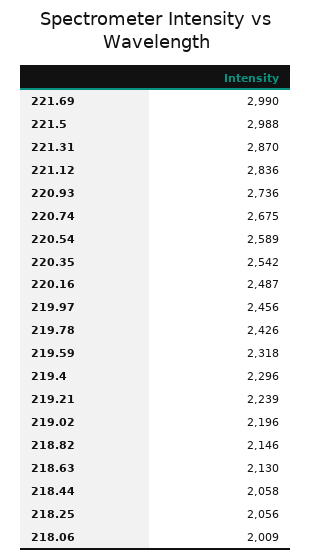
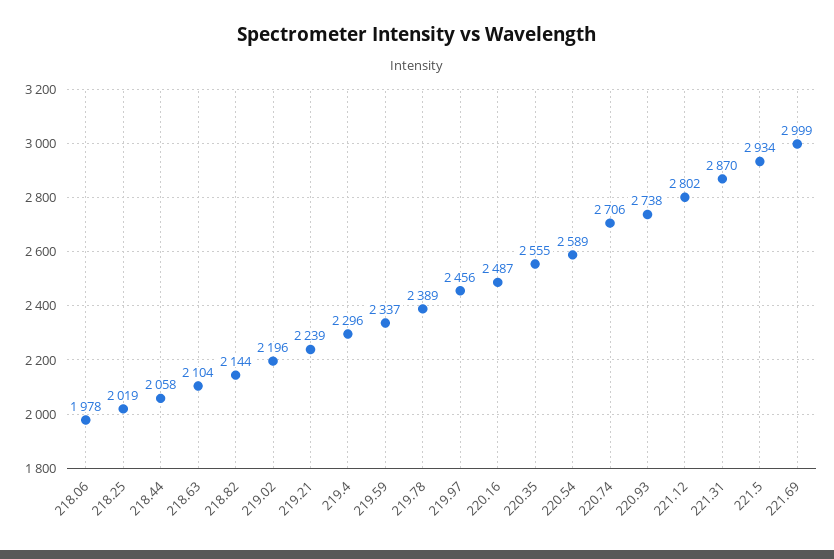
221.69: 2990 -> 2999
221.5: 2988 -> 2934
221.12: 2836 -> 2802
220.93: 2736 -> 2738
220.74: 2675 -> 2706
220.35: 2542 -> 2555
219.78: 2426 -> 2389
219.59: 2318 -> 2337
218.82: 2146 -> 2144
218.63: 2130 -> 2104
218.25: 2056 -> 2019
218.06: 2009 -> 1978

